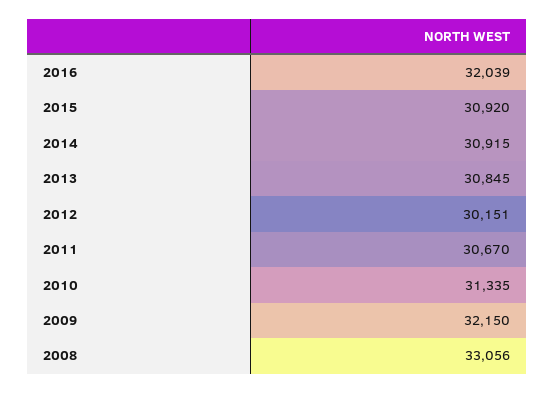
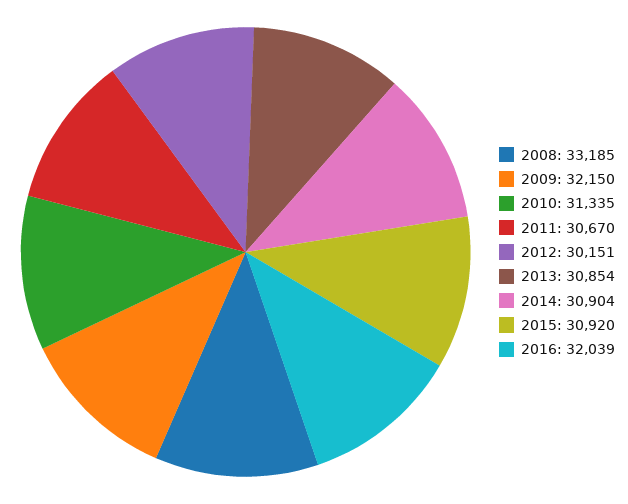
2014: 30915 -> 30904
2013: 30845 -> 30854
2008: 33056 -> 33185

